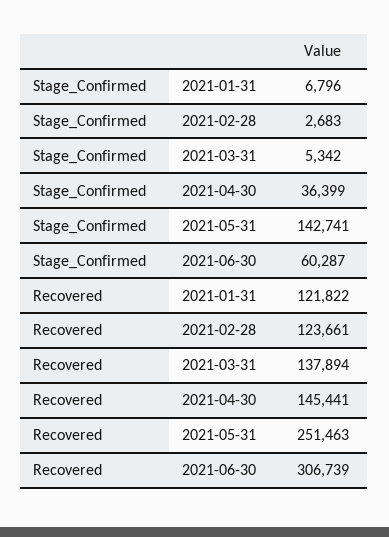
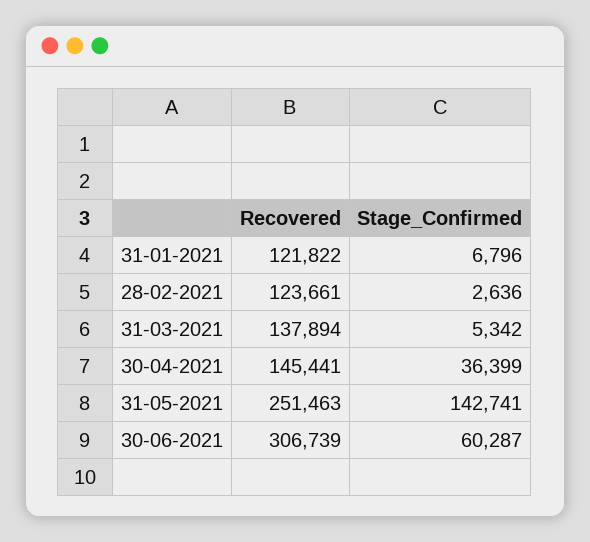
Stage_Confirmed, 2021-02-28: 2683 -> 2636

